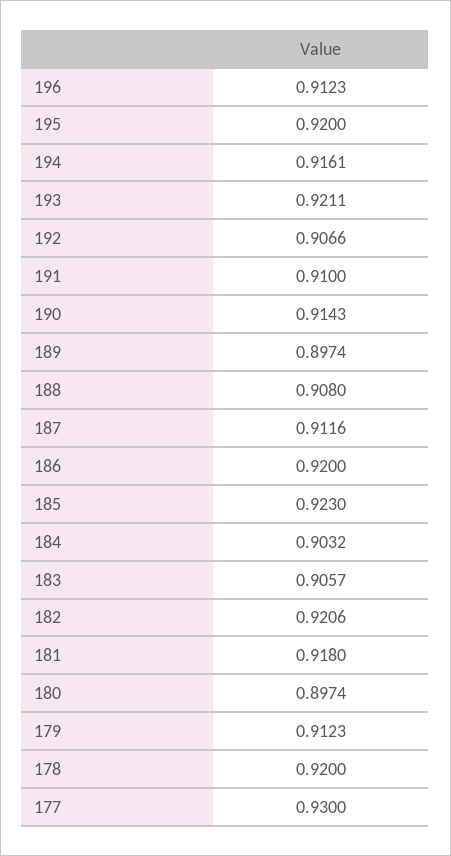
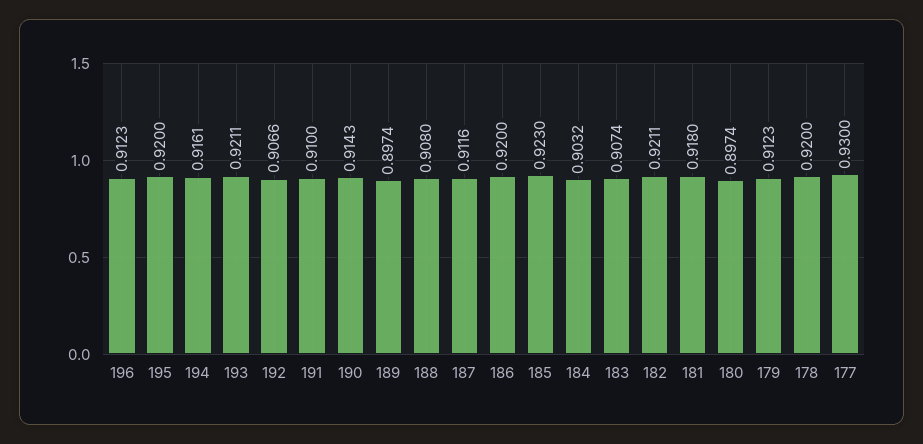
183: 0.9057 -> 0.9074
182: 0.9206 -> 0.9211

